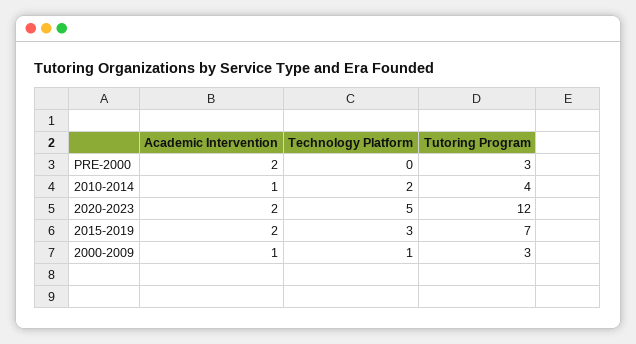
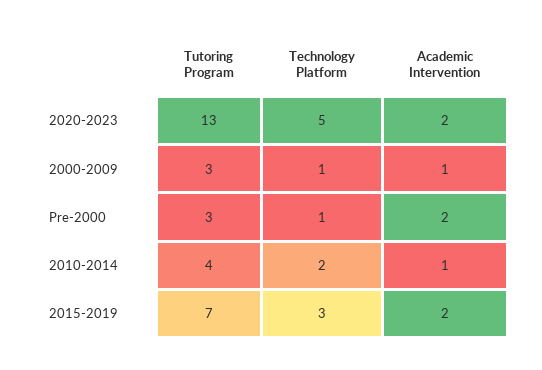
Technology Platform, PRE-2000: 0 -> 1
Tutoring Program, 2020-2023: 12 -> 13

